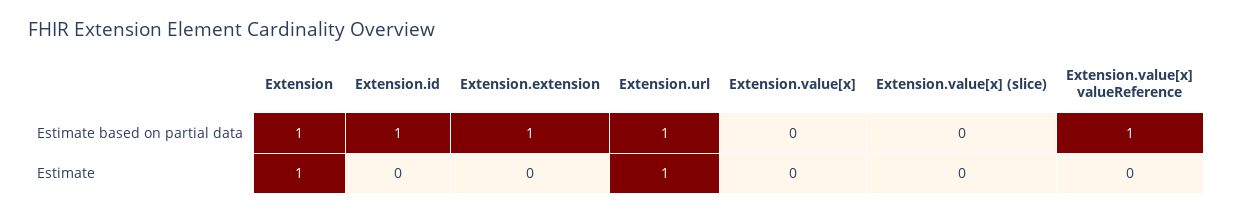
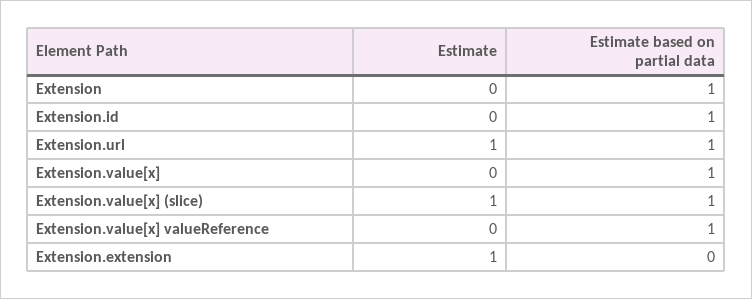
Extension.extension, Estimate based on partial data: 1 -> 0
Extension.value[x], Estimate based on partial data: 0 -> 1
Extension.value[x] (slice), Estimate based on partial data: 0 -> 1
Extension, Estimate: 1 -> 0
Extension.extension, Estimate: 0 -> 1
Extension.value[x] (slice), Estimate: 0 -> 1

